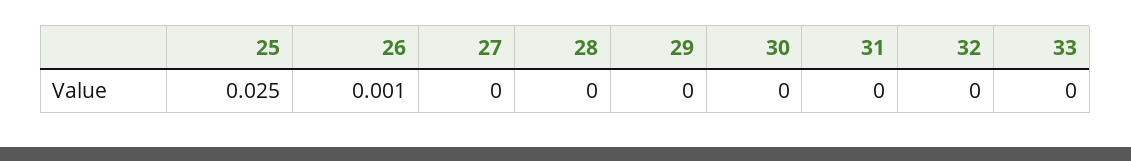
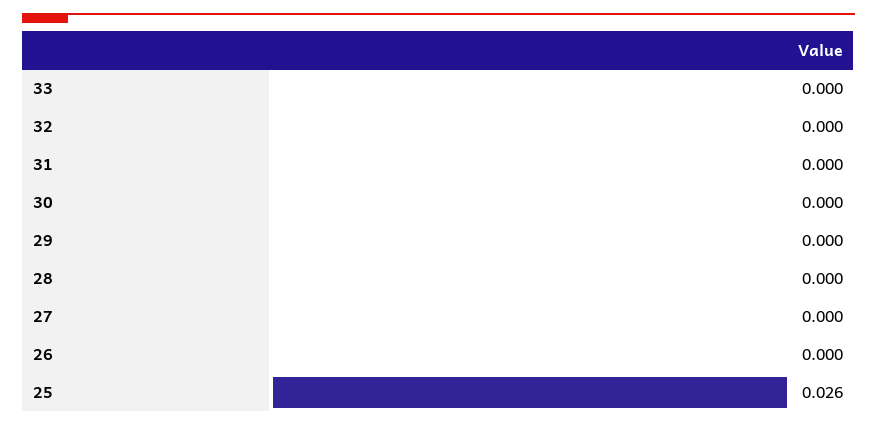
25: 0.025 -> 0.026
26: 0.001 -> 0

